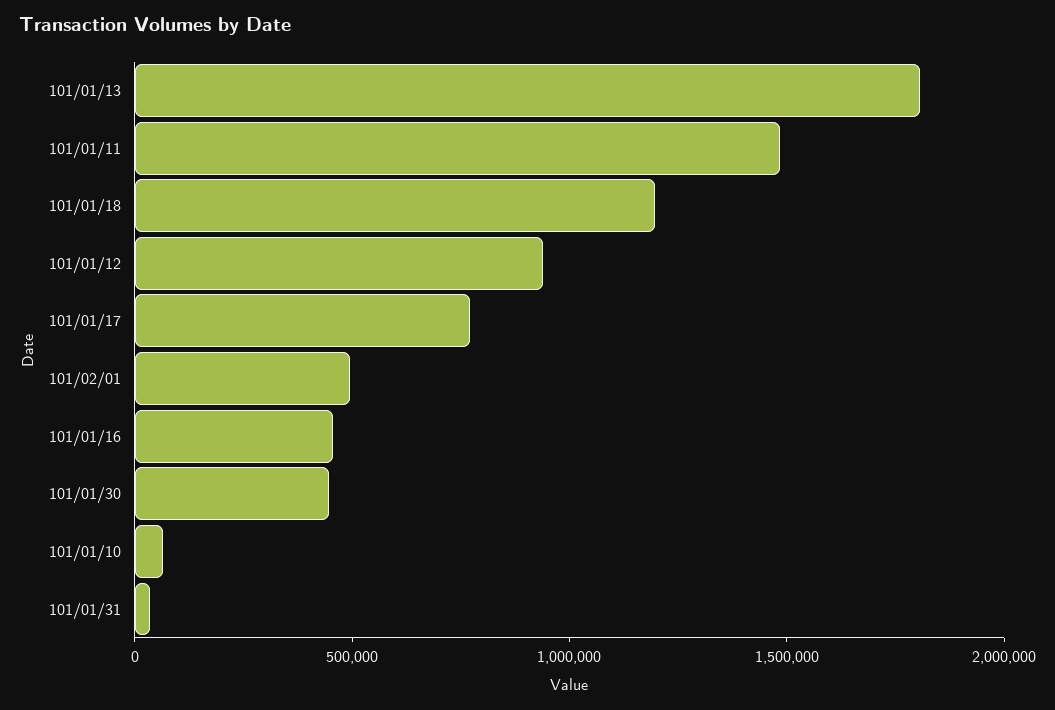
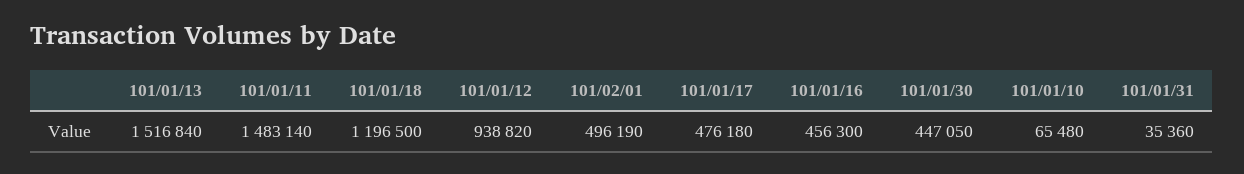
101/01/13: 1800000 -> 1516840
101/01/17: 800000 -> 476180

